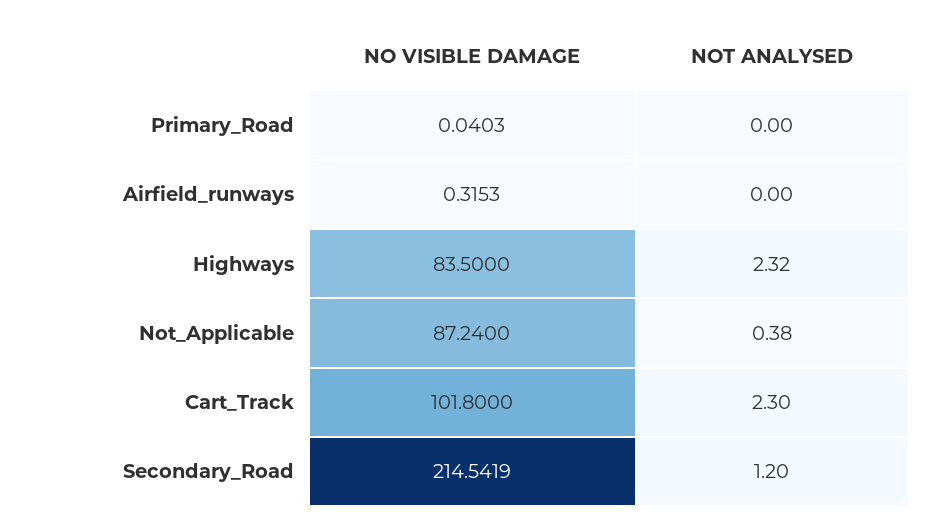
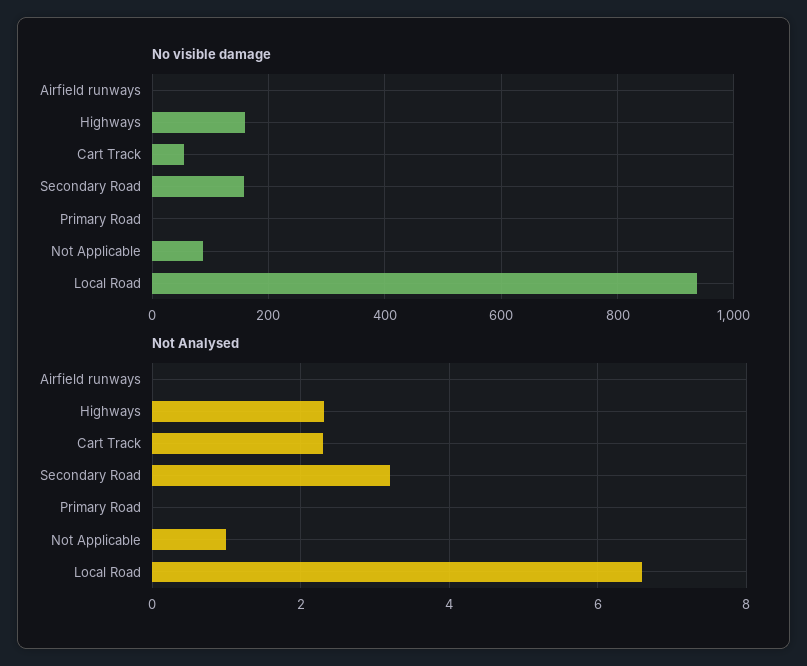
NO VISIBLE DAMAGE, Highways: 83.5 -> 160
NOT ANALYSED, Not_Applicable: 0.38 -> 1
NO VISIBLE DAMAGE, Cart_Track: 101.8 -> 60
NO VISIBLE DAMAGE, Secondary_Road: 214.5419 -> 160
NOT ANALYSED, Secondary_Road: 1.2 -> 3.2
NO VISIBLE DAMAGE, Local Road: none -> 940
NOT ANALYSED, Local Road: none -> 6.6

